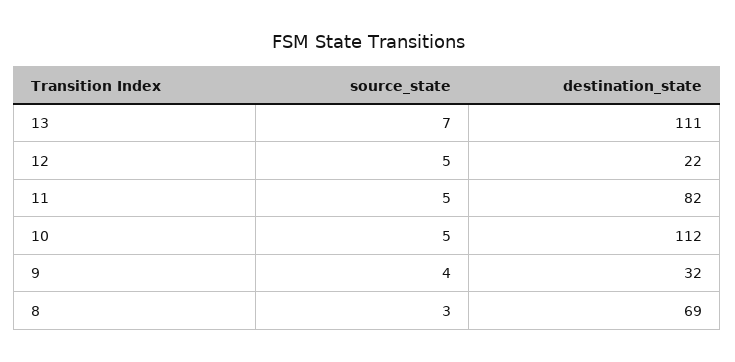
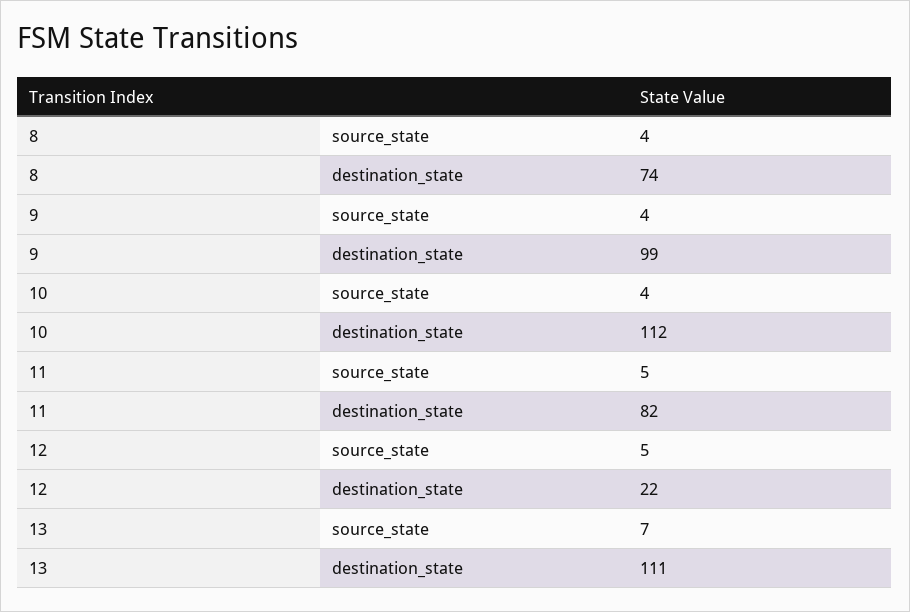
source_state, 10: 5 -> 4
destination_state, 9: 32 -> 99
source_state, 8: 3 -> 4
destination_state, 8: 69 -> 74

